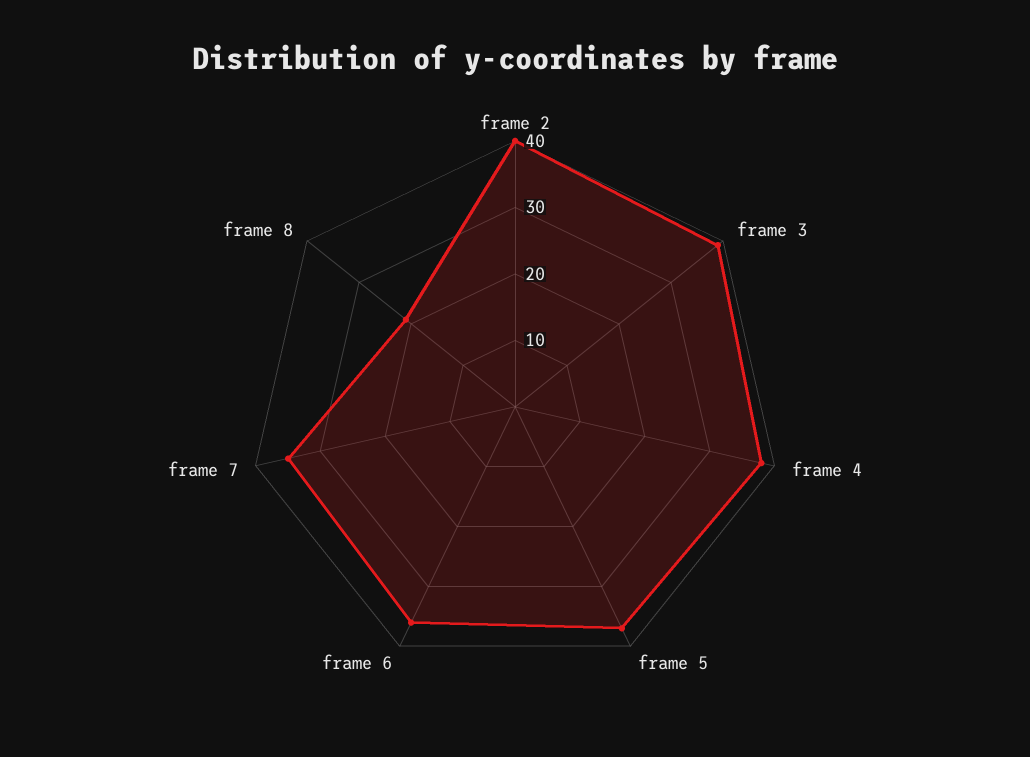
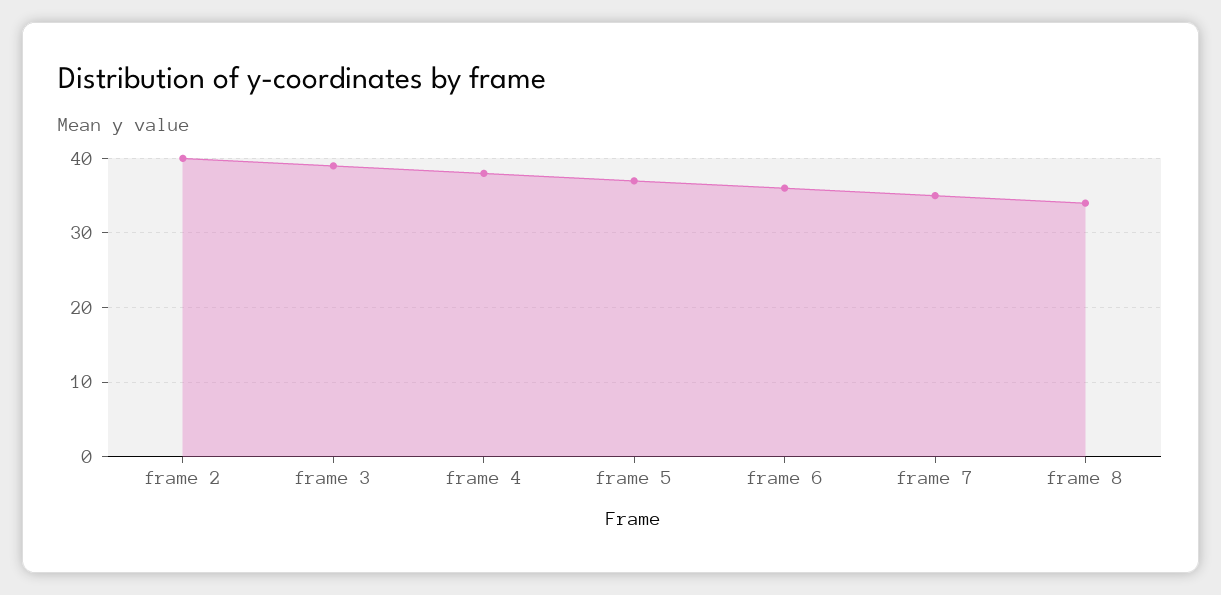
frame 8: 20 -> 34

